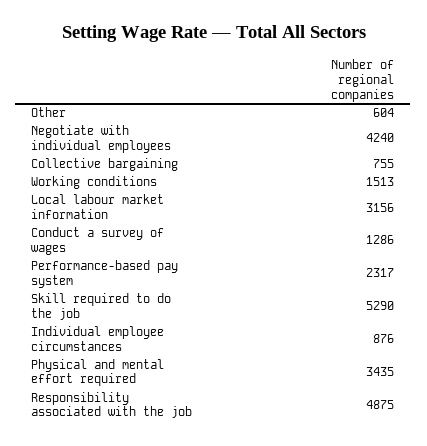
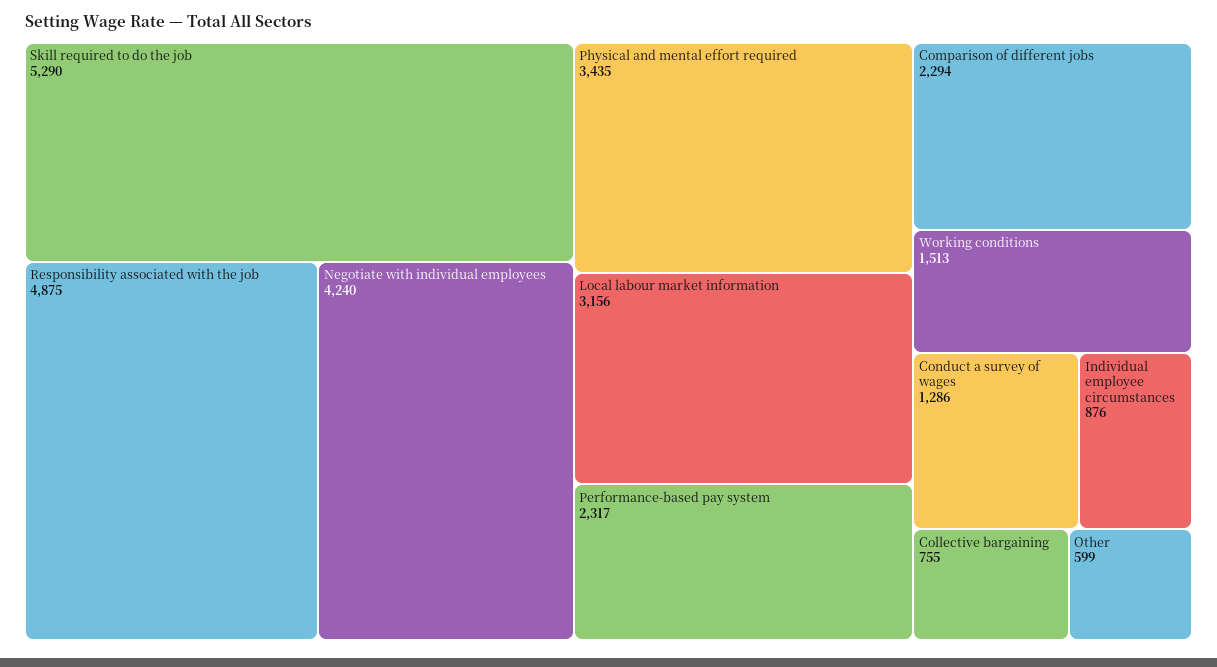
Other: 604 -> 599
Comparison of different jobs: none -> 2294

